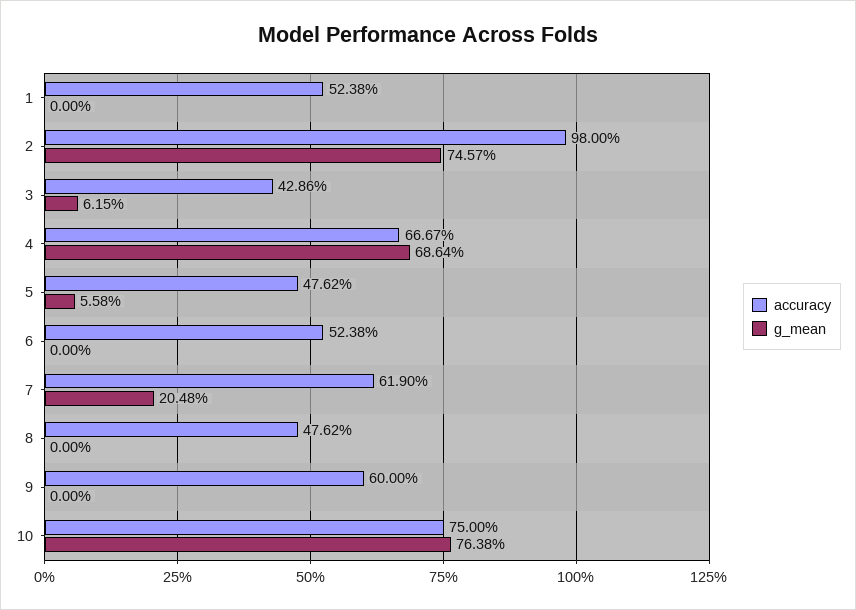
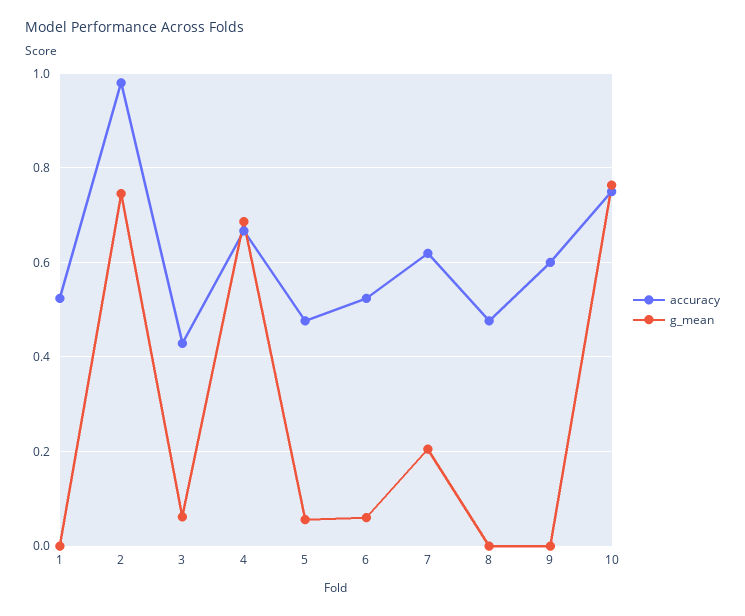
g_mean, 6: 0 -> 0.06

